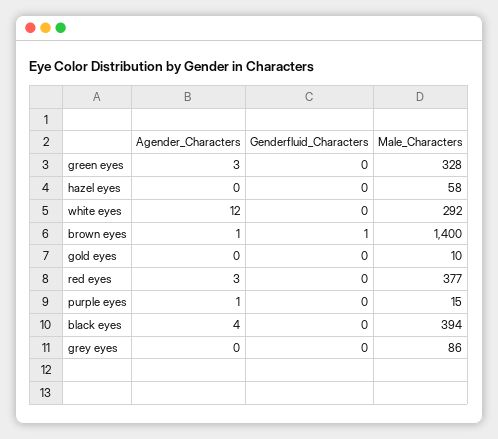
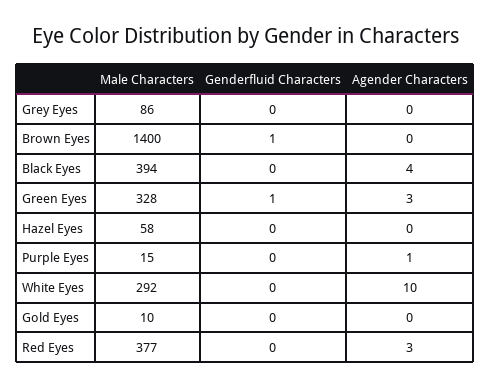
Genderfluid_Characters, green eyes: 0 -> 1
Agender_Characters, white eyes: 12 -> 10
Agender_Characters, brown eyes: 1 -> 0

